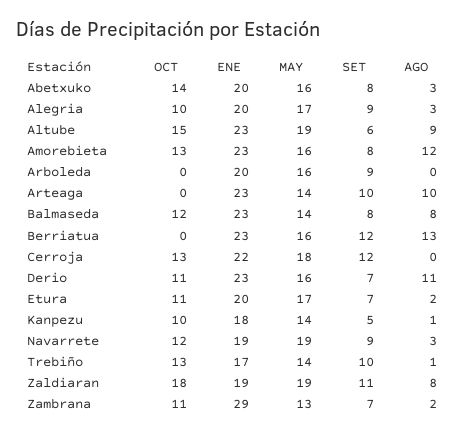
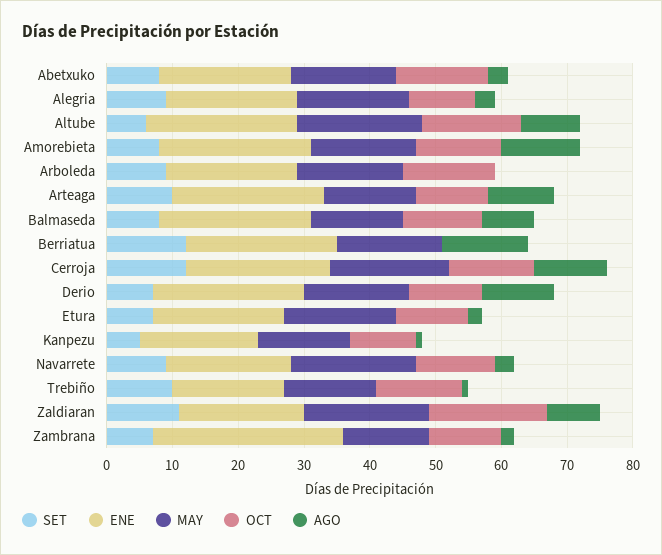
OCT, Arboleda: 0 -> 15
OCT, Arteaga: 0 -> 10
AGO, Cerroja: 0 -> 10

